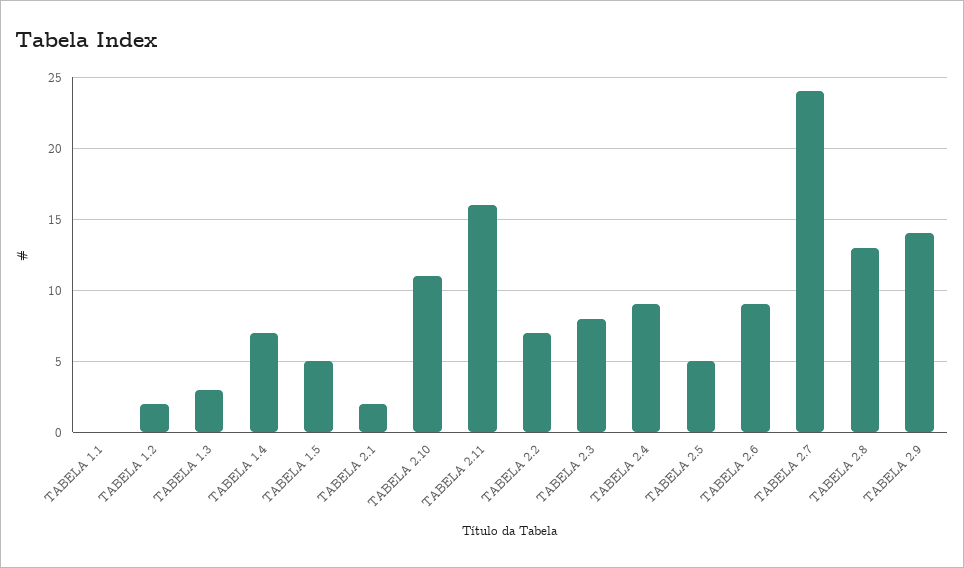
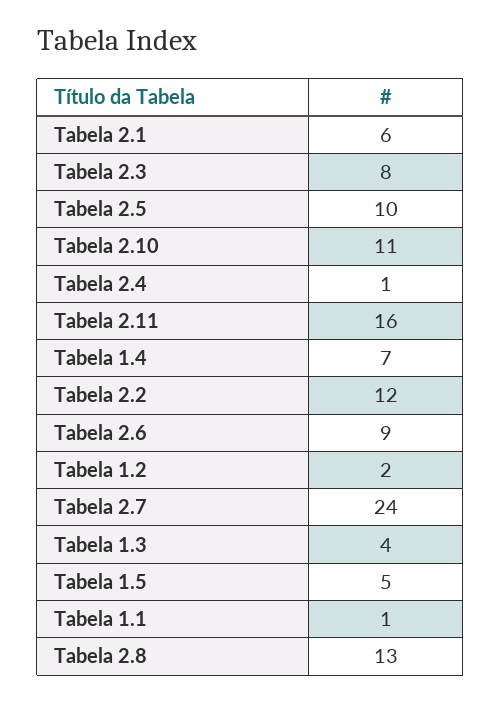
TABELA 1.1: 0 -> 1
TABELA 1.3: 3 -> 4
TABELA 2.1: 2 -> 6
TABELA 2.2: 7 -> 12
TABELA 2.4: 9 -> 1
TABELA 2.5: 5 -> 10
TABELA 2.9: 14 -> none

